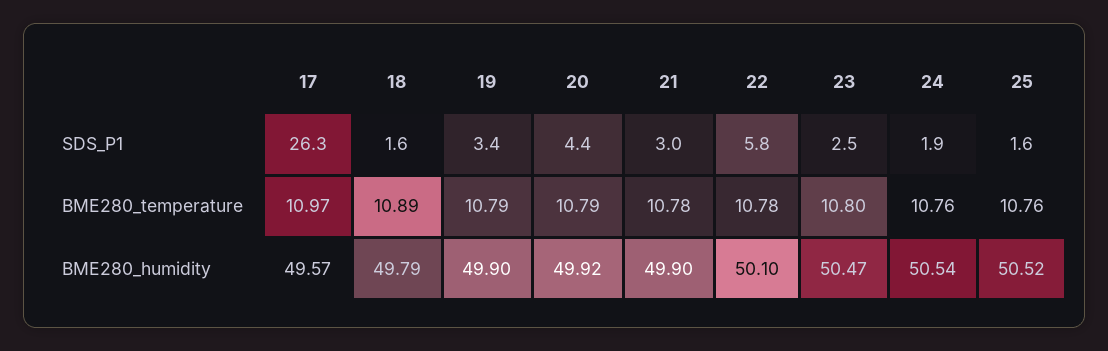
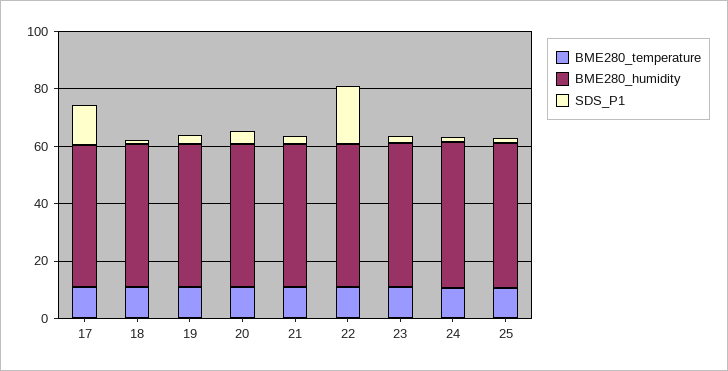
SDS_P1, 17: 26.3 -> 15
SDS_P1, 22: 5.8 -> 20

